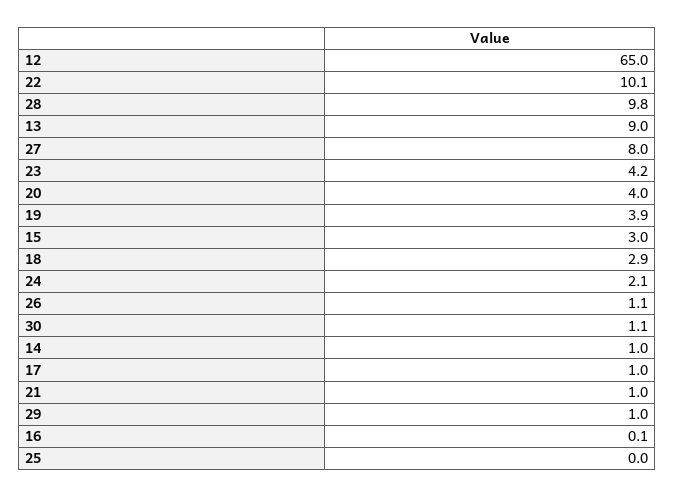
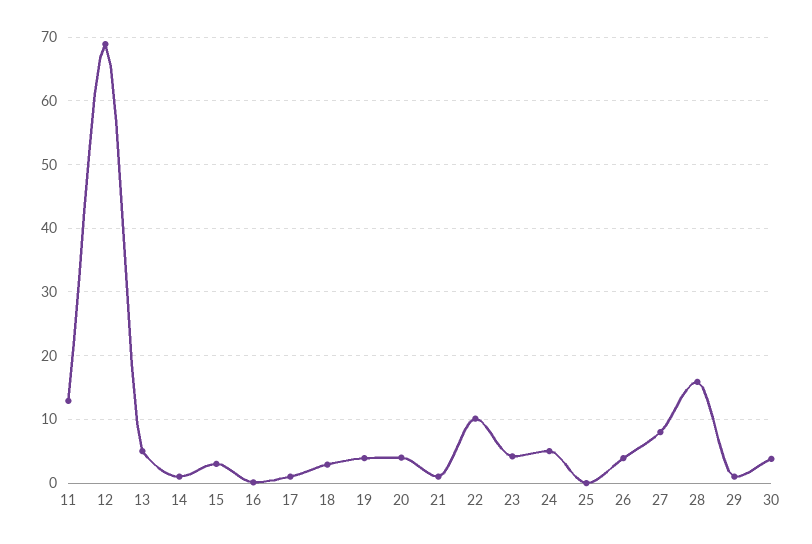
12: 65 -> 69
28: 9.8 -> 16
13: 9 -> 5
24: 2.1 -> 5
26: 1.1 -> 4
30: 1.1 -> 4
11: none -> 13

